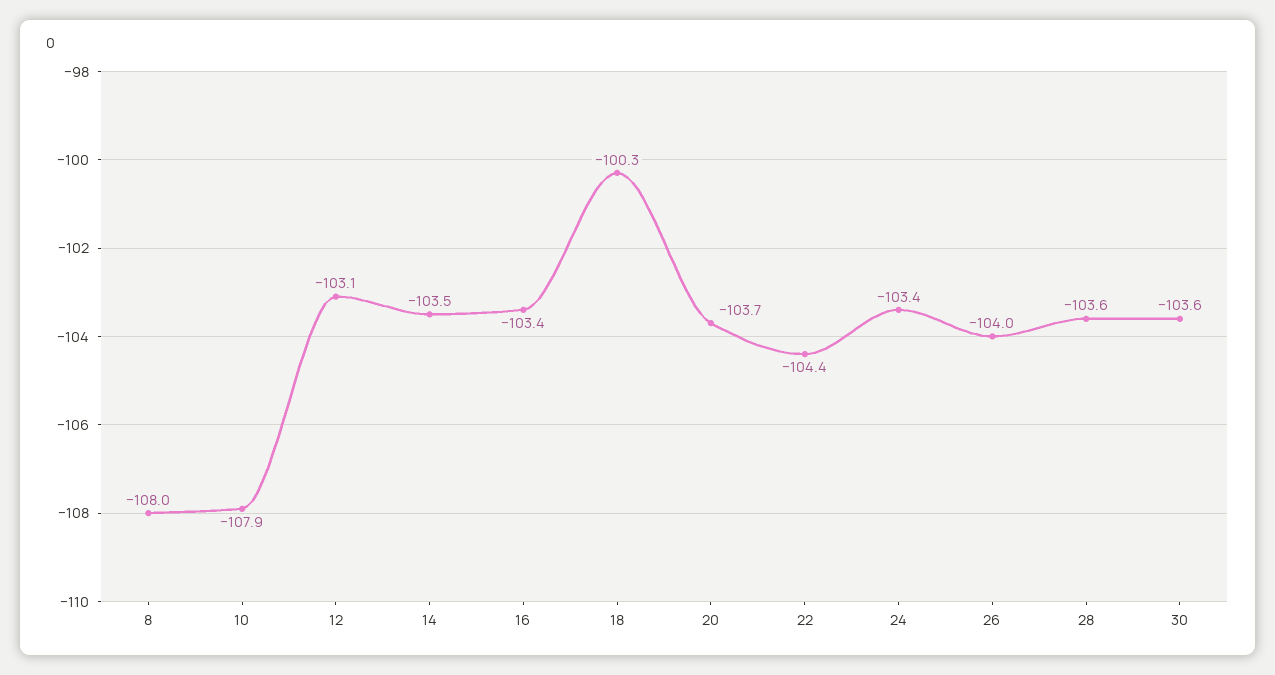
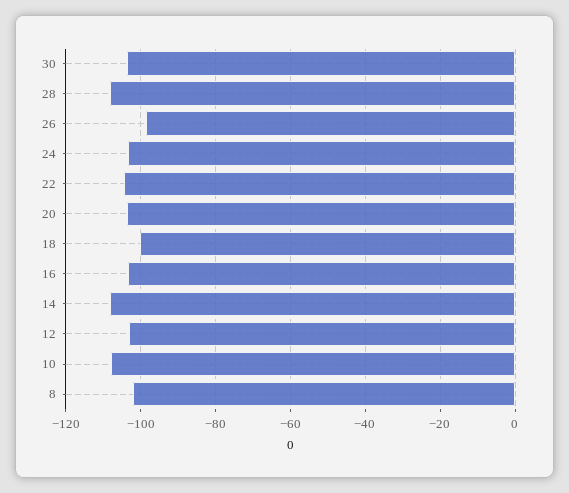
8: -108 -> -102
14: -103.5 -> -108
26: -104 -> -98
28: -103.6 -> -108

